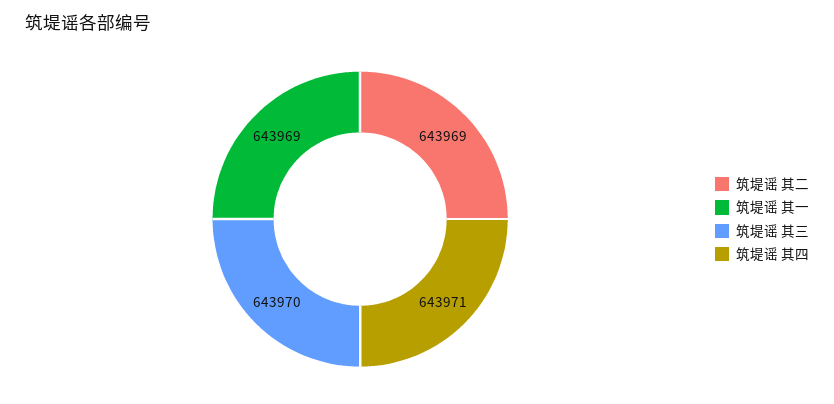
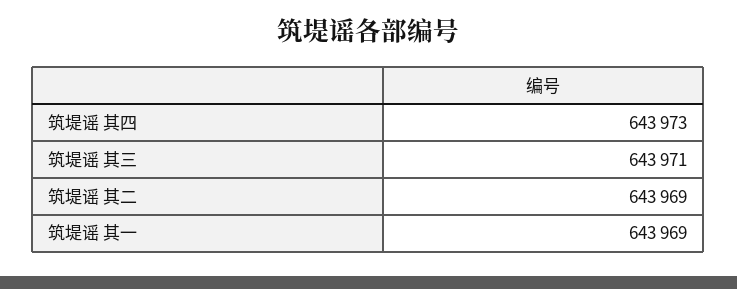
筑堤谣 其三: 643970 -> 643971
筑堤谣 其四: 643971 -> 643973

